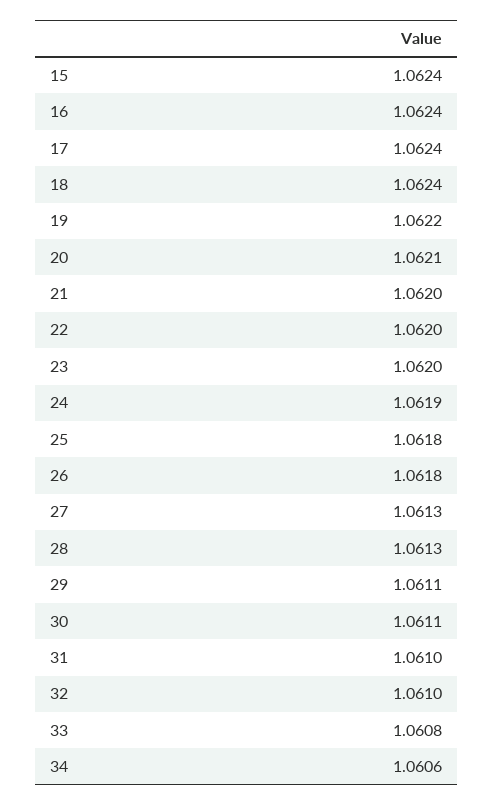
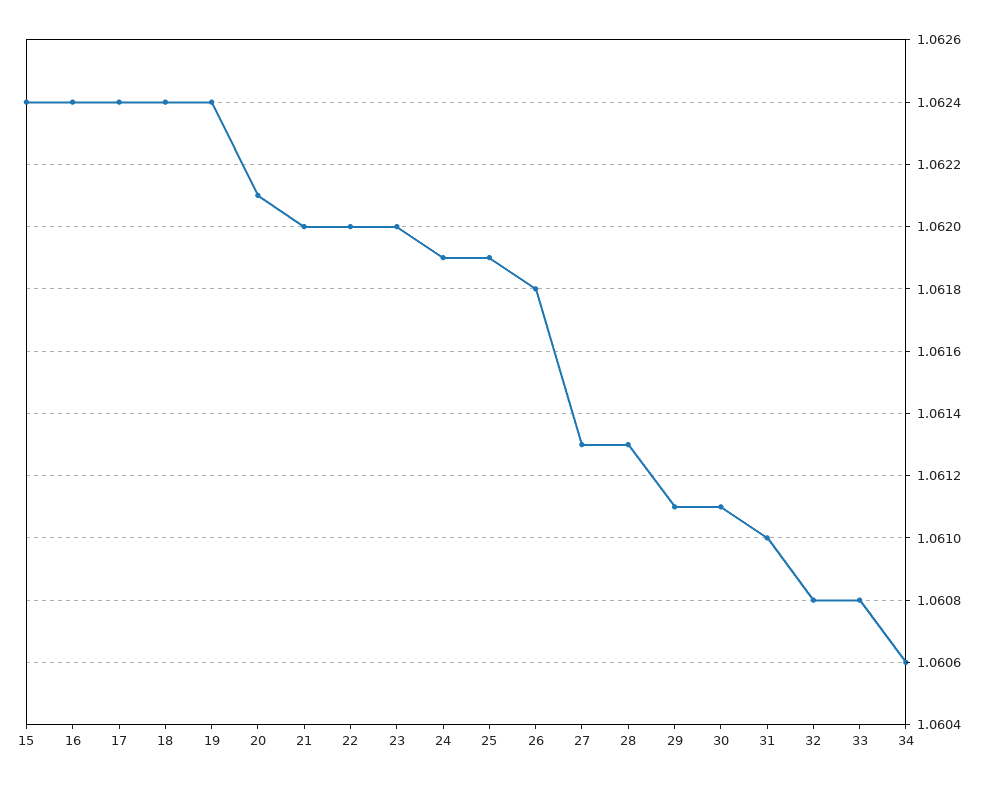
19: 1.0622 -> 1.0624
25: 1.0618 -> 1.0619
32: 1.061 -> 1.0608

